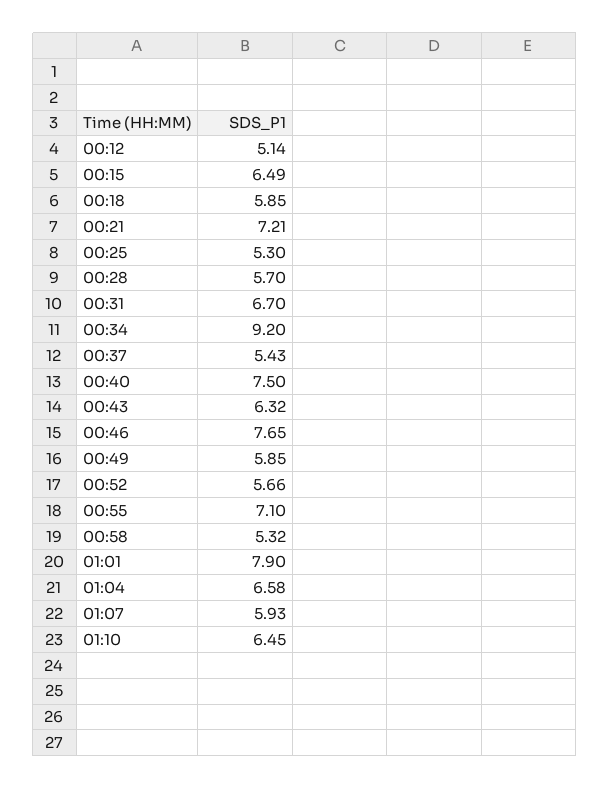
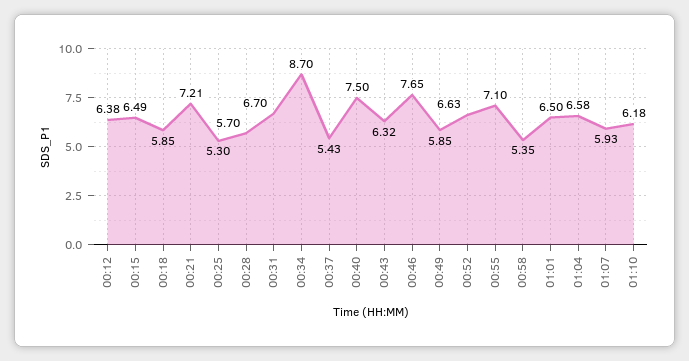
00:12: 5.14 -> 6.38
00:34: 9.2 -> 8.7
00:52: 5.66 -> 6.63
00:58: 5.32 -> 5.35
01:01: 7.9 -> 6.5
01:10: 6.45 -> 6.18

